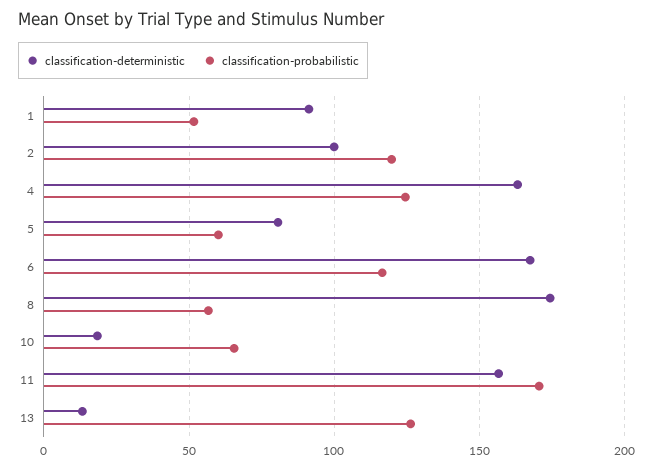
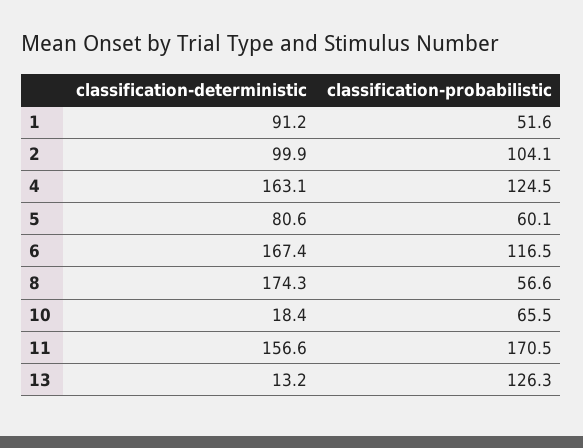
classification-probabilistic, 2: 120 -> 104.1

